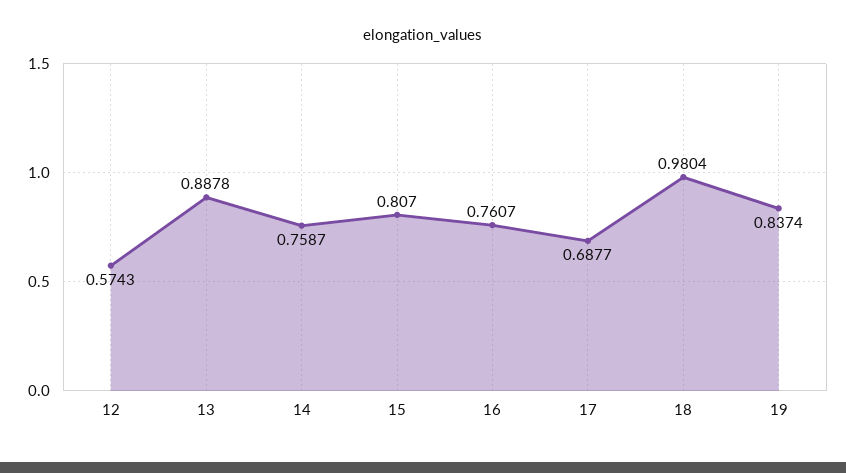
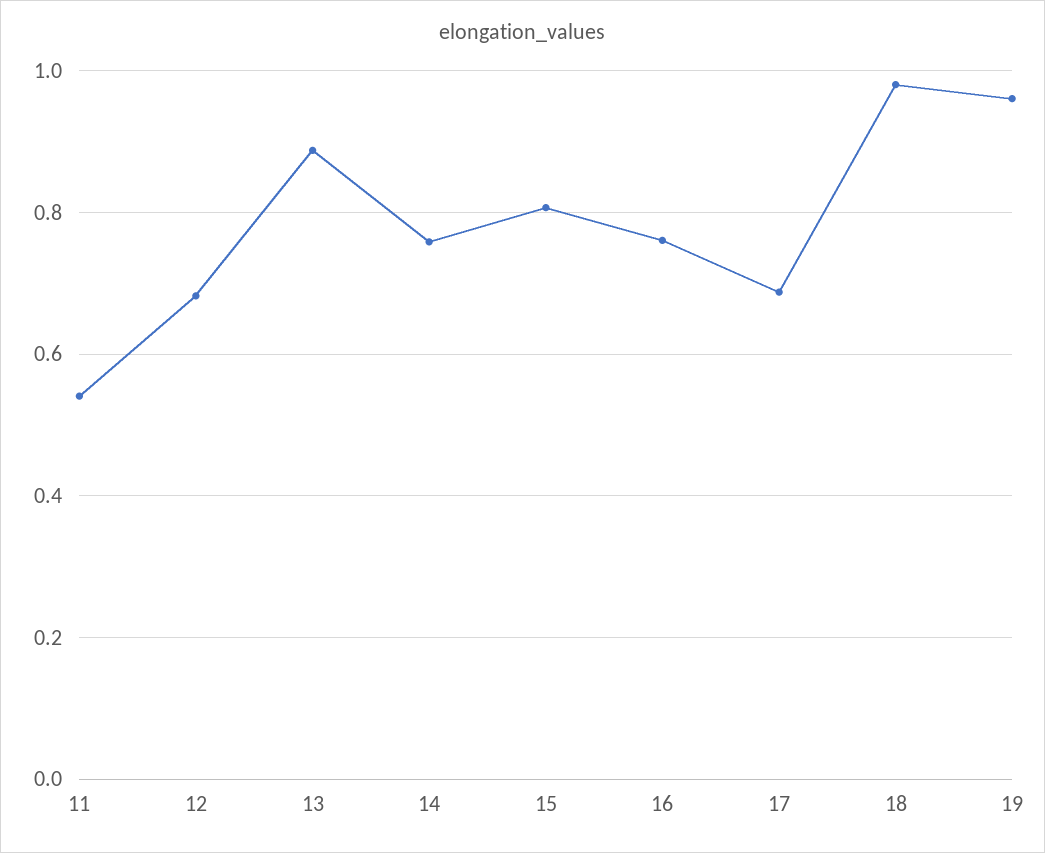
12: 0.5743 -> 0.68
19: 0.8374 -> 0.96
11: none -> 0.54

